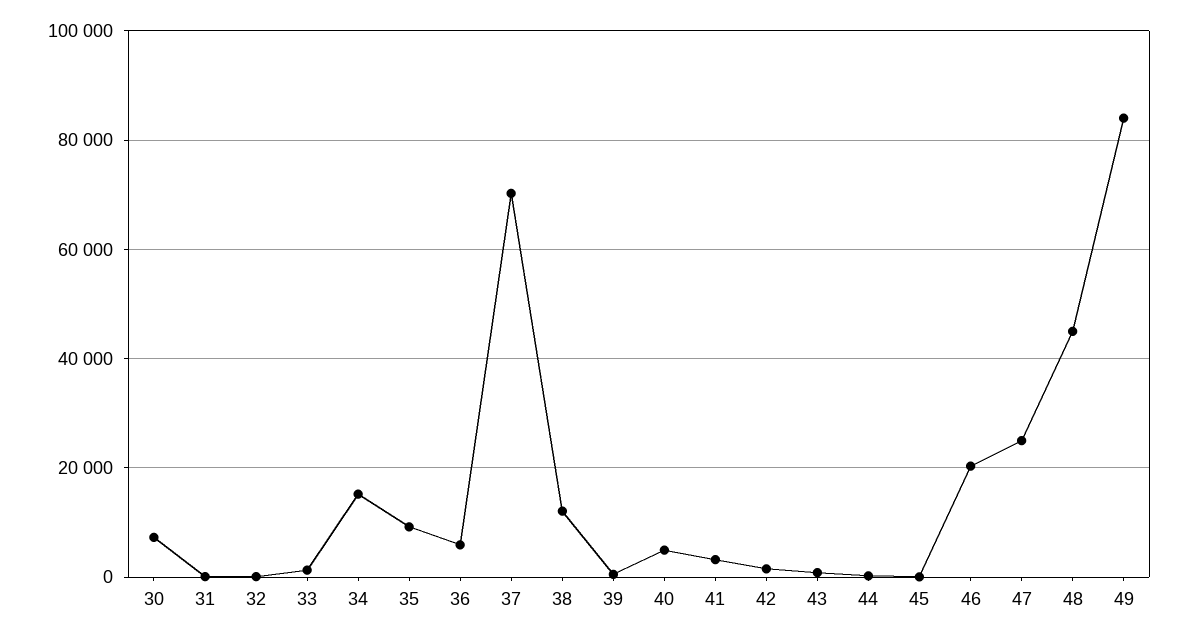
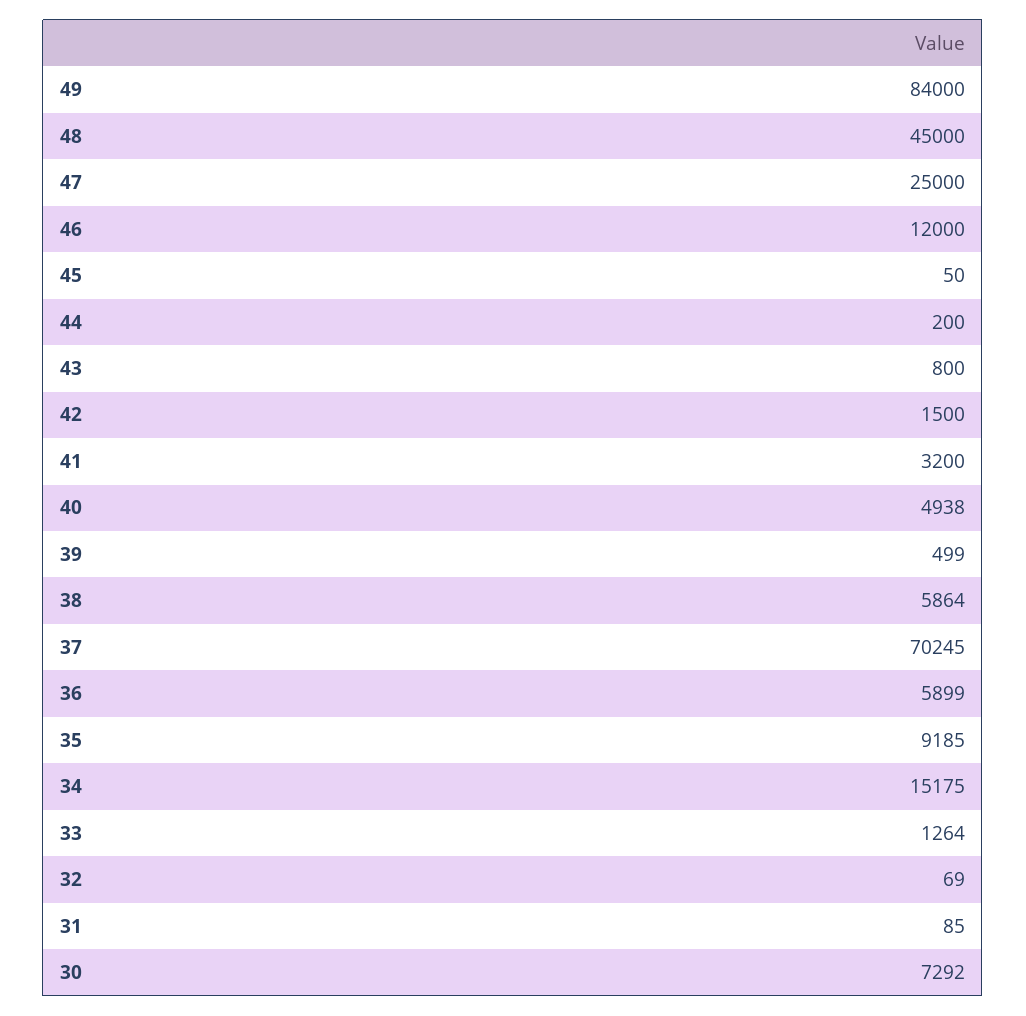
38: 12000 -> 5864
46: 20000 -> 12000

